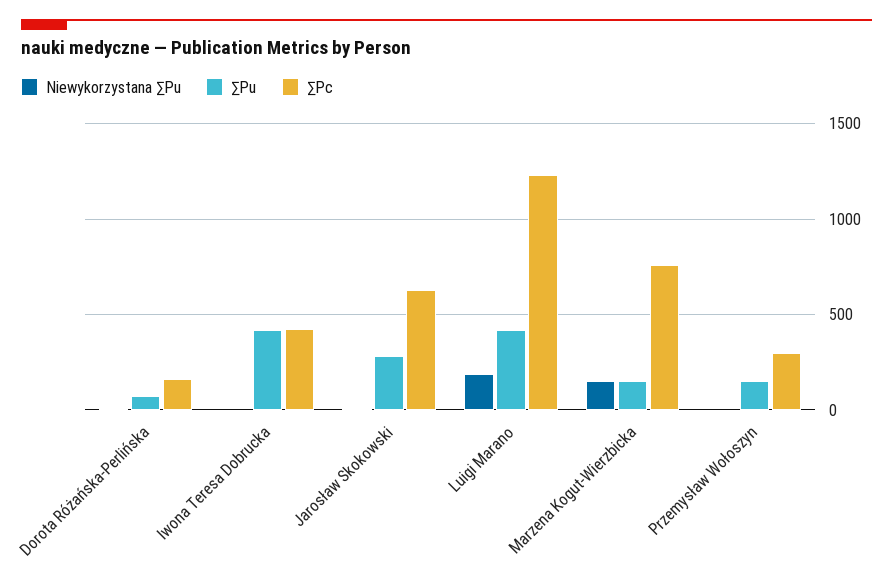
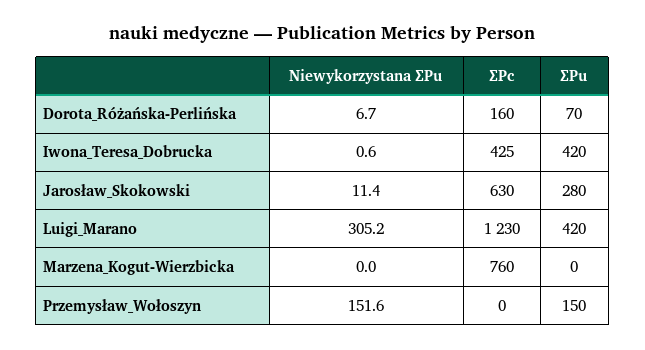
Niewykorzystana ∑Pu, Luigi Marano: 200 -> 305.2
Niewykorzystana ∑Pu, Marzena Kogut-Wierzbicka: 150 -> 0
∑Pu, Marzena Kogut-Wierzbicka: 150 -> 0
Niewykorzystana ∑Pu, Przemysław Wołoszyn: 0 -> 151.6
∑Pc, Przemysław Wołoszyn: 300 -> 0

